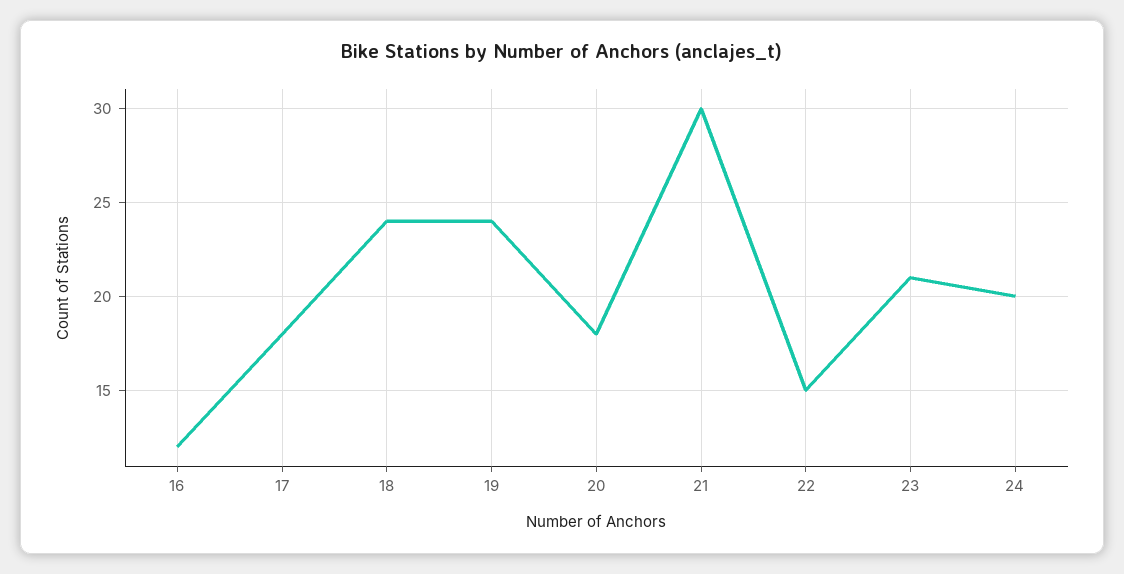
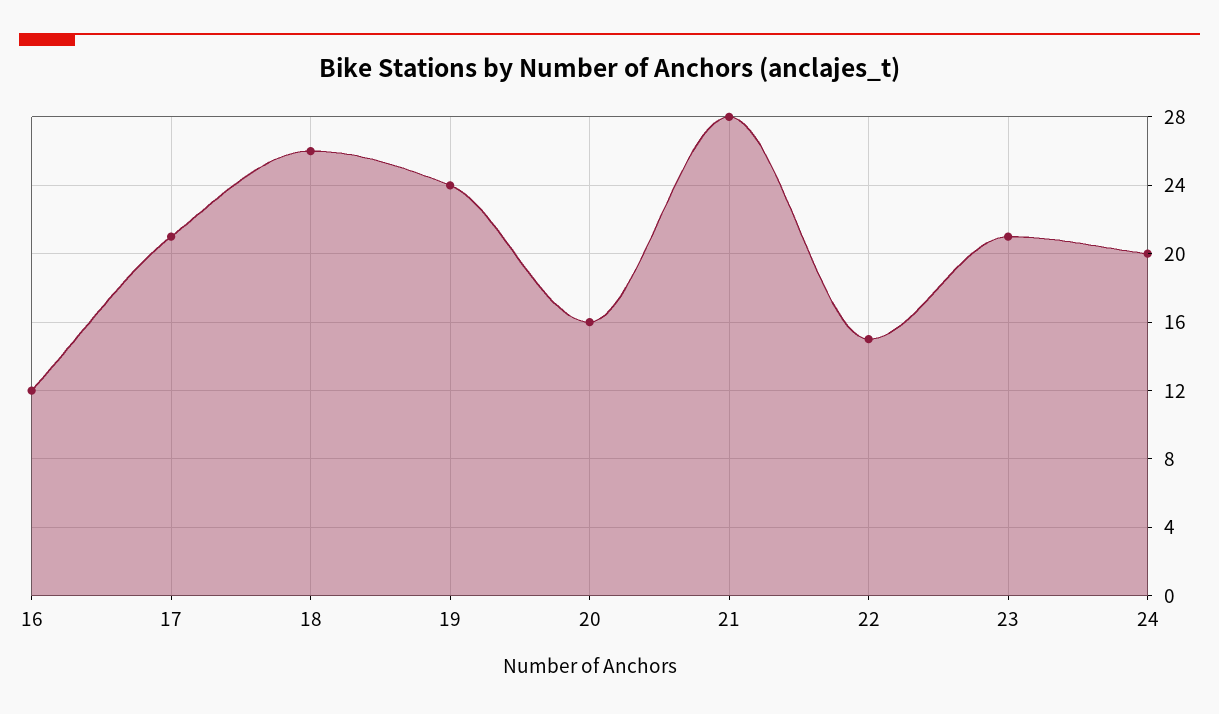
17: 18 -> 21
18: 24 -> 26
20: 18 -> 16
21: 30 -> 28

